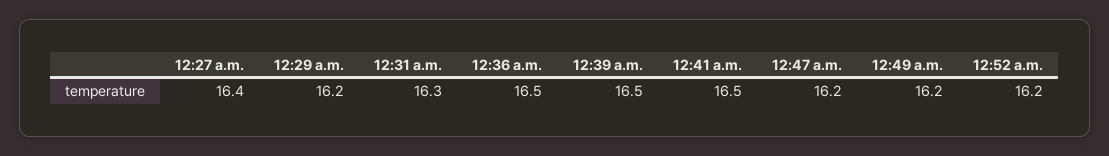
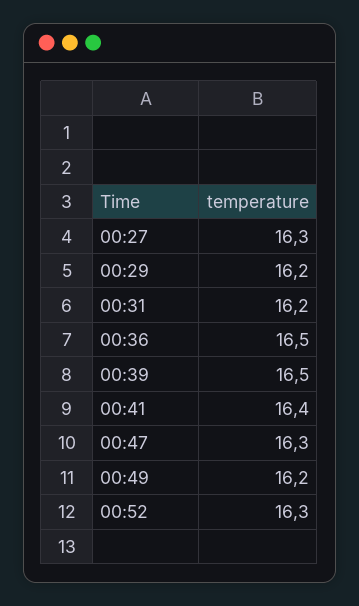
12:27 a.m.: 16.4 -> 16.3
12:31 a.m.: 16.3 -> 16.2
12:41 a.m.: 16.5 -> 16.4
12:47 a.m.: 16.2 -> 16.3
12:52 a.m.: 16.2 -> 16.3

